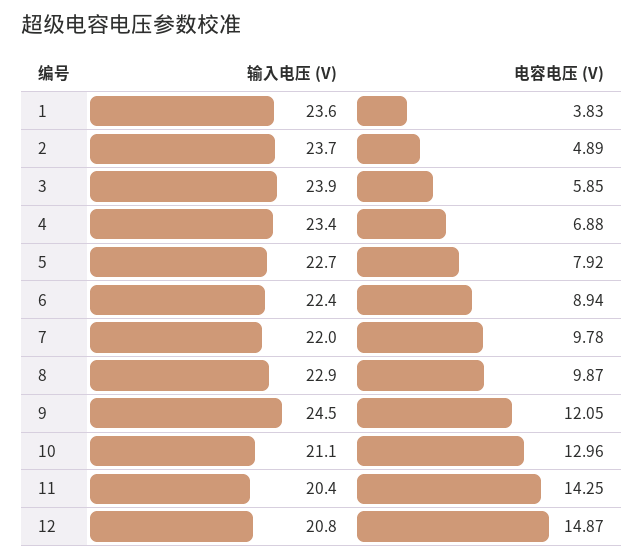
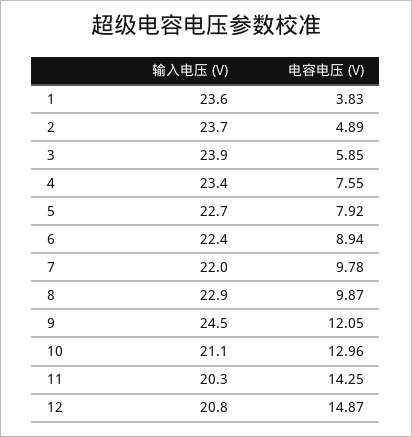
电容电压 (V), 4: 6.88 -> 7.55
输入电压 (V), 11: 20.4 -> 20.3

